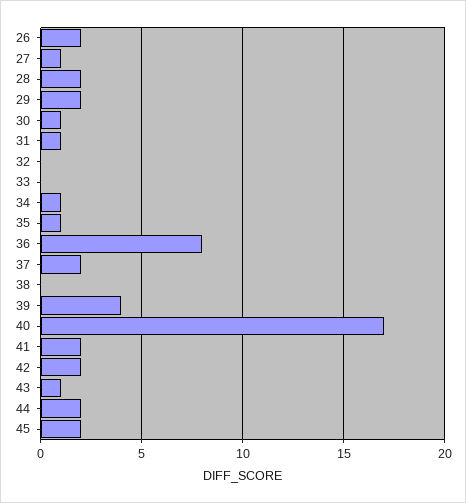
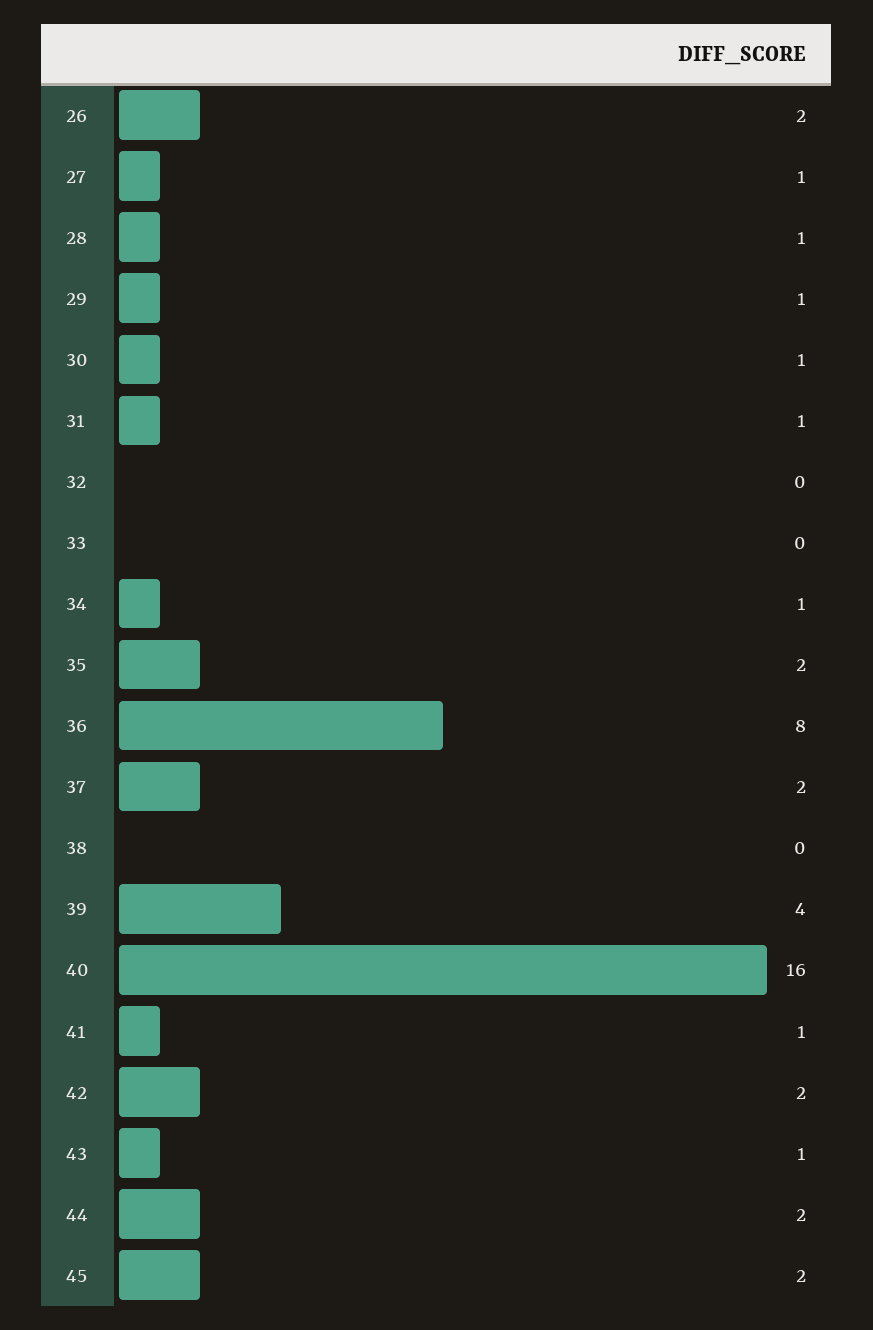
28: 2 -> 1
29: 2 -> 1
35: 1 -> 2
40: 17 -> 16
41: 2 -> 1

